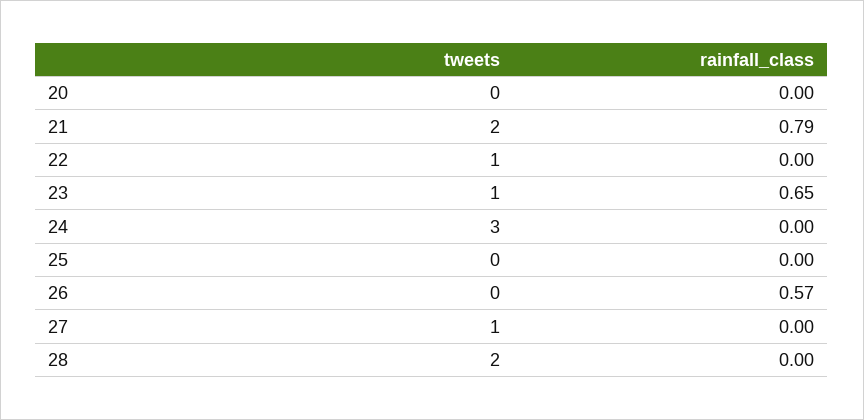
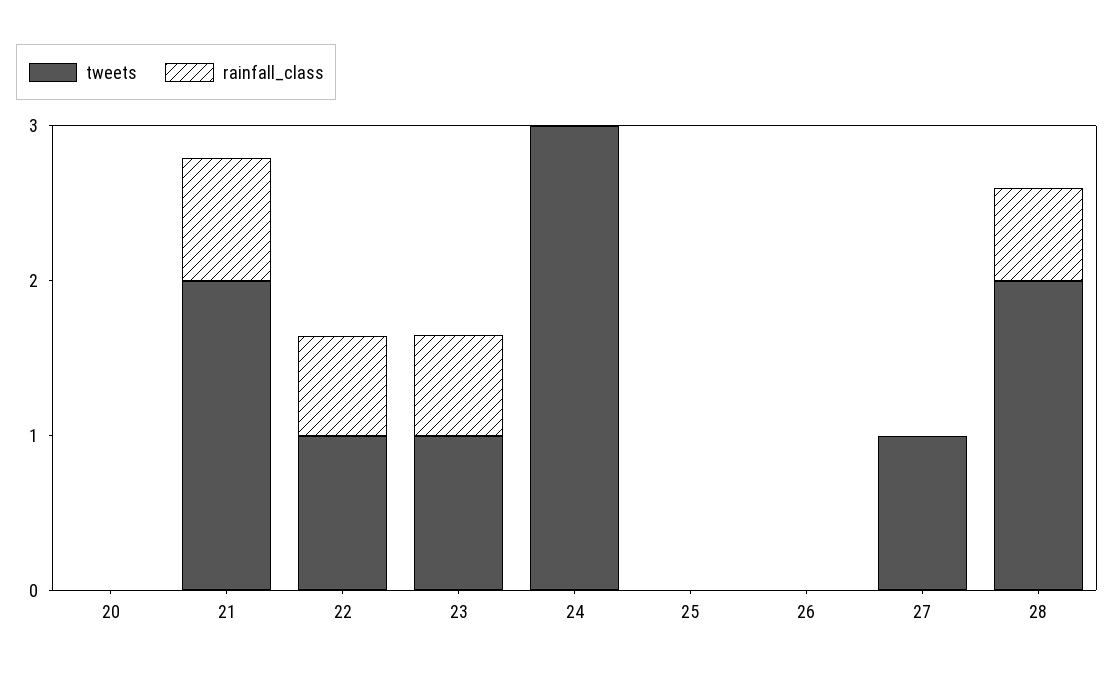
rainfall_class, 22: 0 -> 0.6
rainfall_class, 26: 0.57 -> 0
rainfall_class, 28: 0 -> 0.6

